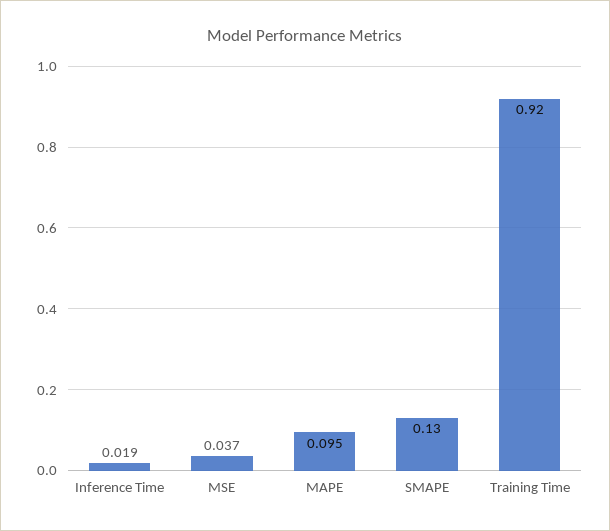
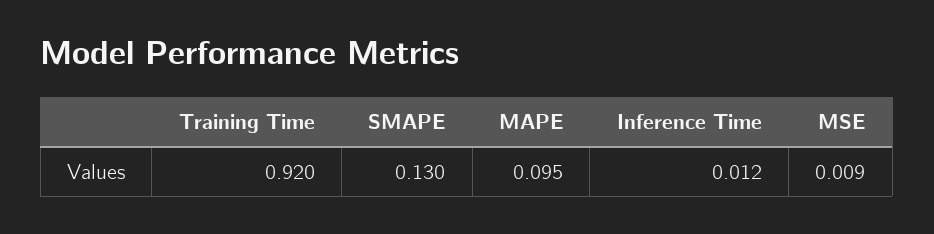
Inference Time: 0.019 -> 0.012
MSE: 0.037 -> 0.009

